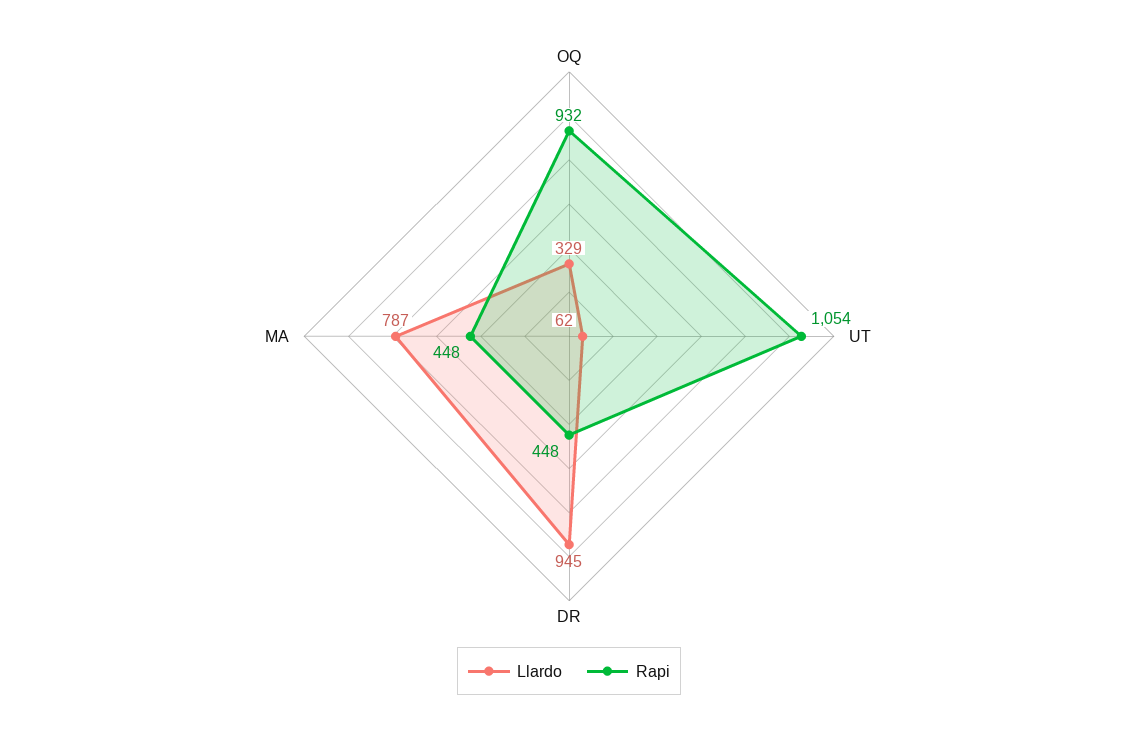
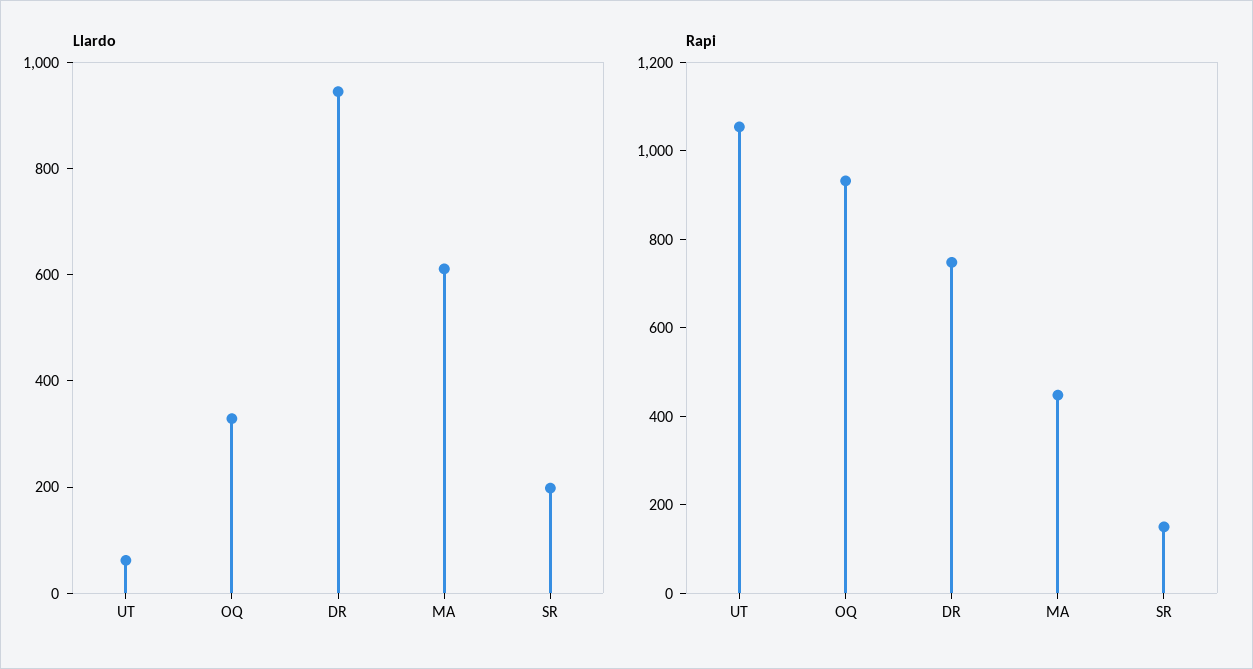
Rapi, DR: 448 -> 750
Llardo, MA: 787 -> 600
Llardo, SR: none -> 200
Rapi, SR: none -> 150

